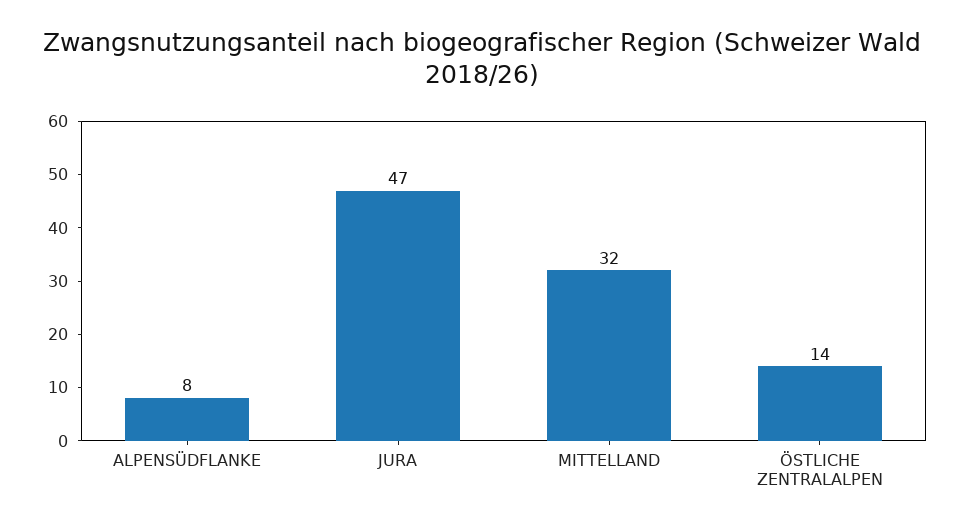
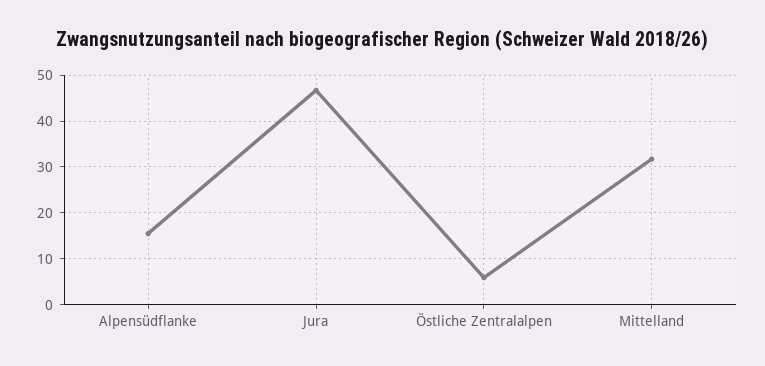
ALPENSÜDFLANKE: 8 -> 16
ÖSTLICHE ZENTRALALPEN: 14 -> 6

